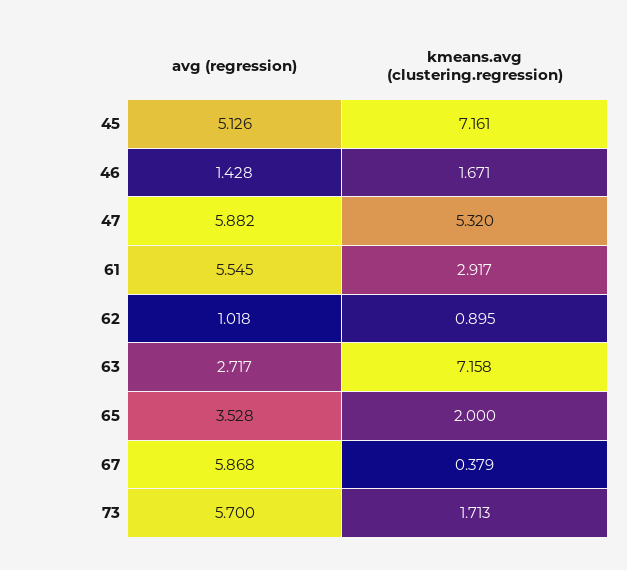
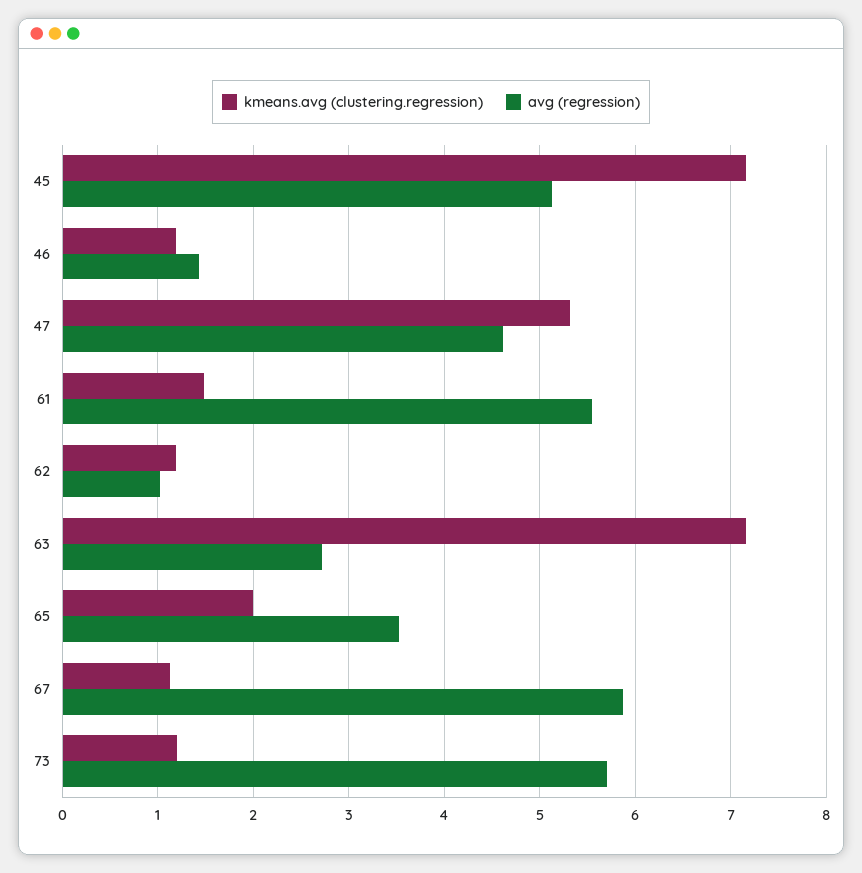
kmeans.avg (clustering.regression), 46: 1.671 -> 1.2
avg (regression), 47: 5.882 -> 4.6
kmeans.avg (clustering.regression), 61: 2.917 -> 1.5
kmeans.avg (clustering.regression), 62: 0.895 -> 1.2
kmeans.avg (clustering.regression), 67: 0.379 -> 1.1
kmeans.avg (clustering.regression), 73: 1.713 -> 1.2

